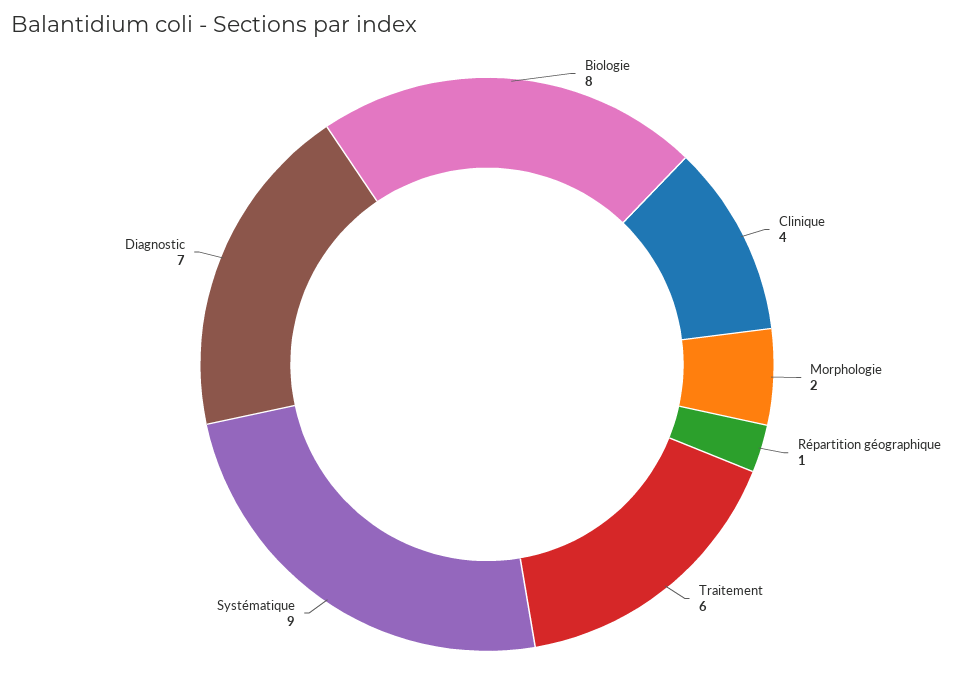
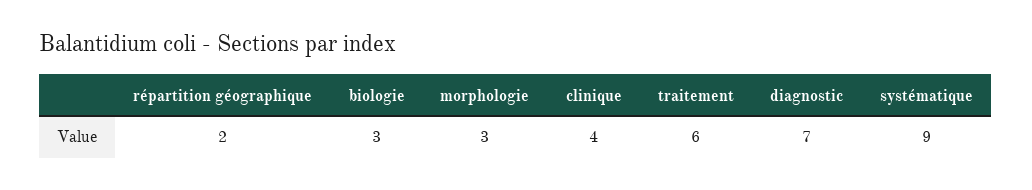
Biologie: 8 -> 3
Morphologie: 2 -> 3
Répartition géographique: 1 -> 2

